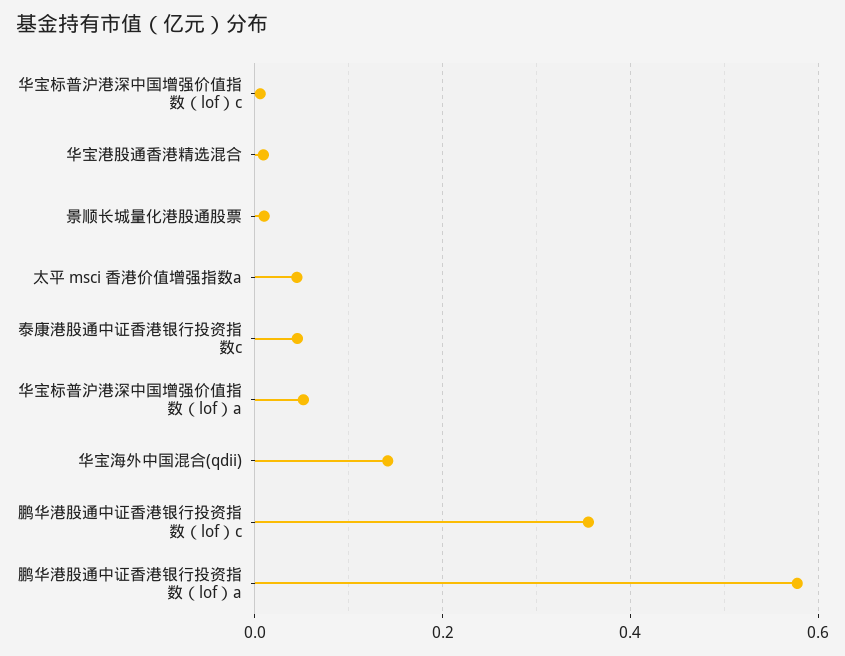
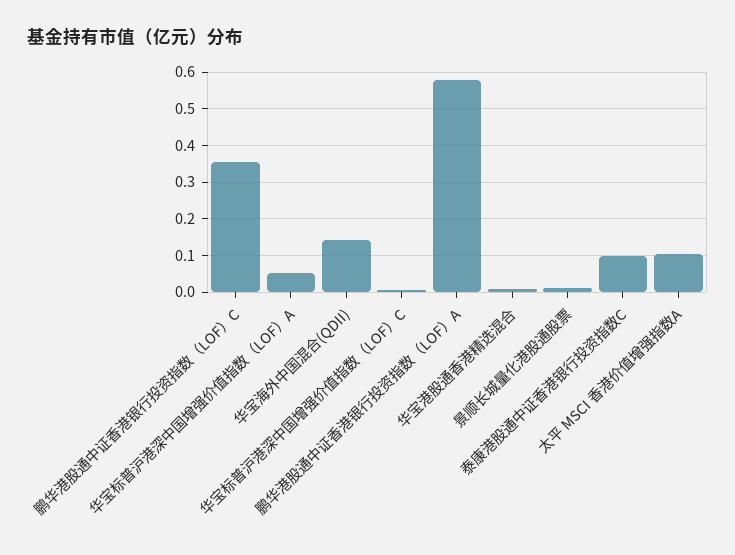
太平 msci 香港价值增强指数a: 0.04 -> 0.1
泰康港股通中证香港银行投资指数c: 0.04 -> 0.1

